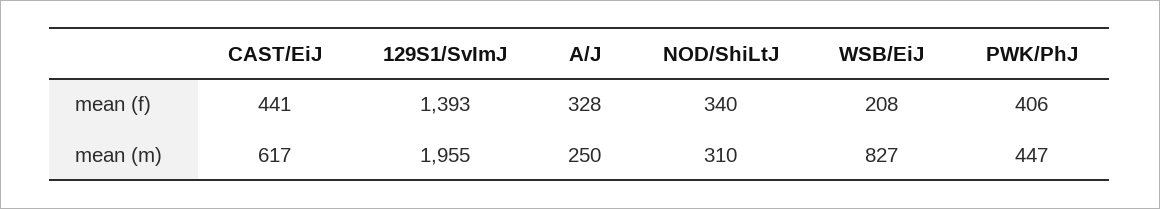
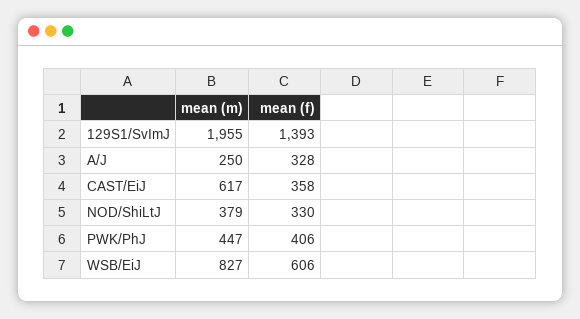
CAST/EiJ, mean (f): 441 -> 358
NOD/ShiLtJ, mean (f): 340 -> 330
WSB/EiJ, mean (f): 208 -> 606
NOD/ShiLtJ, mean (m): 310 -> 379

